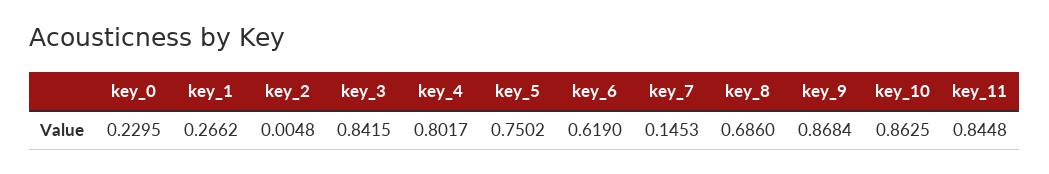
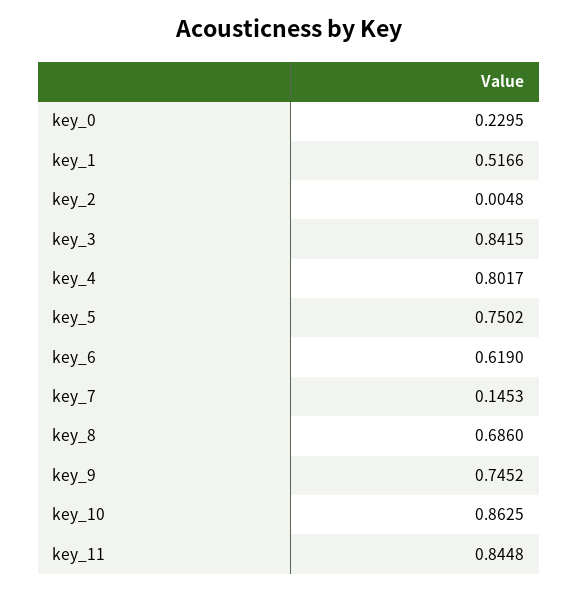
key_1: 0.2662 -> 0.5166
key_9: 0.8684 -> 0.7452

